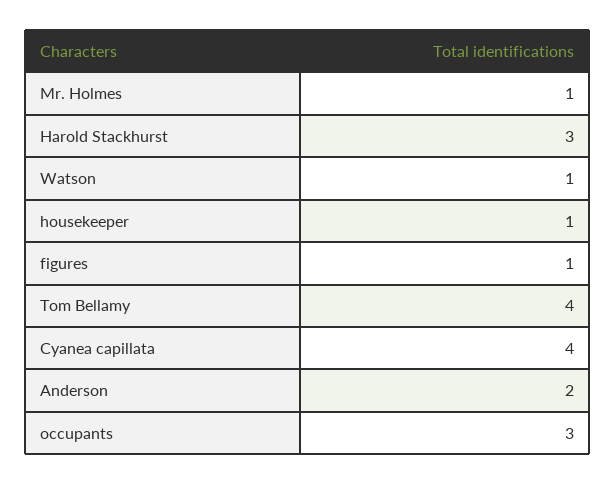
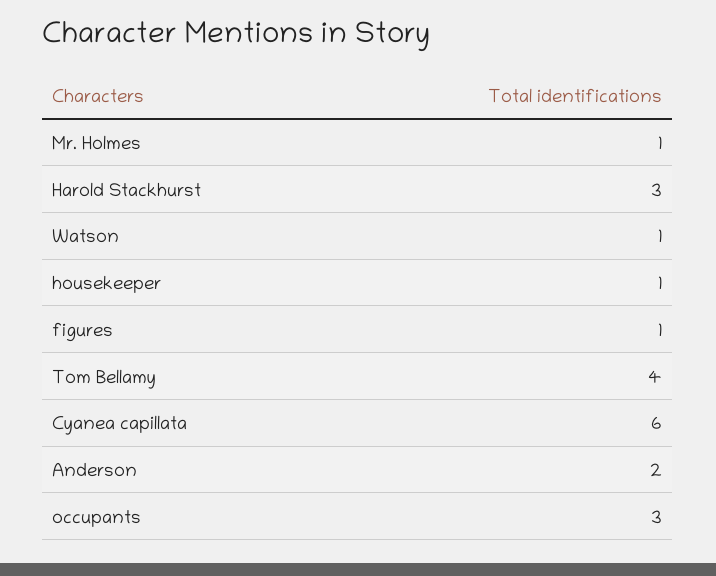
Cyanea capillata: 4 -> 6

